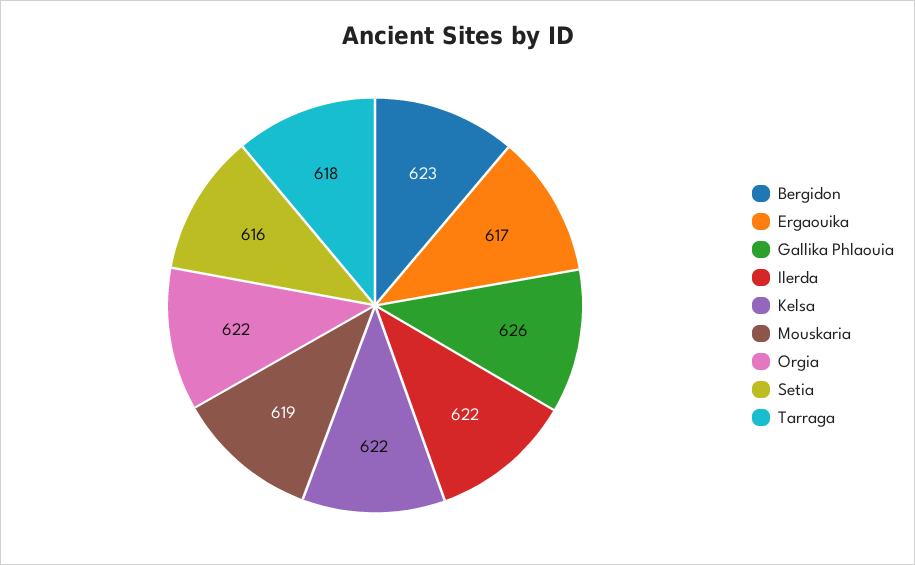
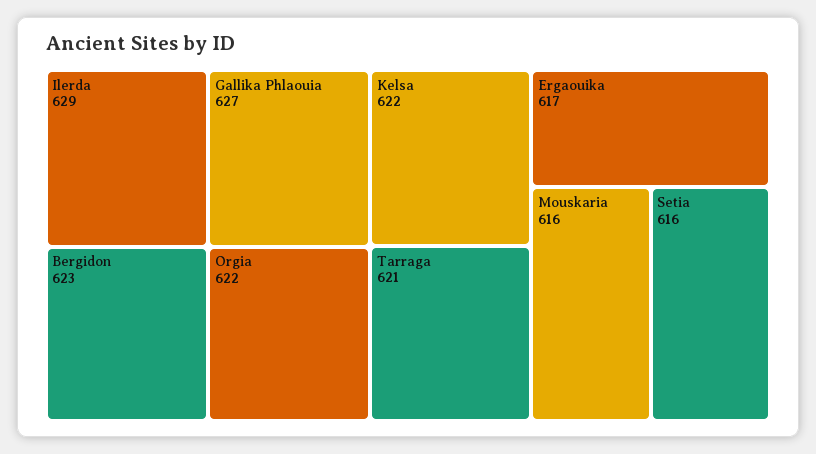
Gallika Phlaouia: 626 -> 627
Ilerda: 622 -> 629
Mouskaria: 619 -> 616
Tarraga: 618 -> 621

